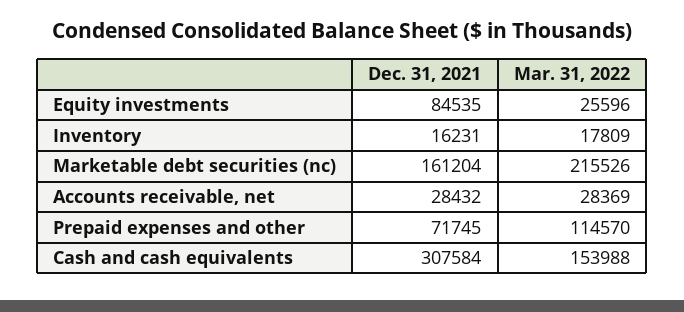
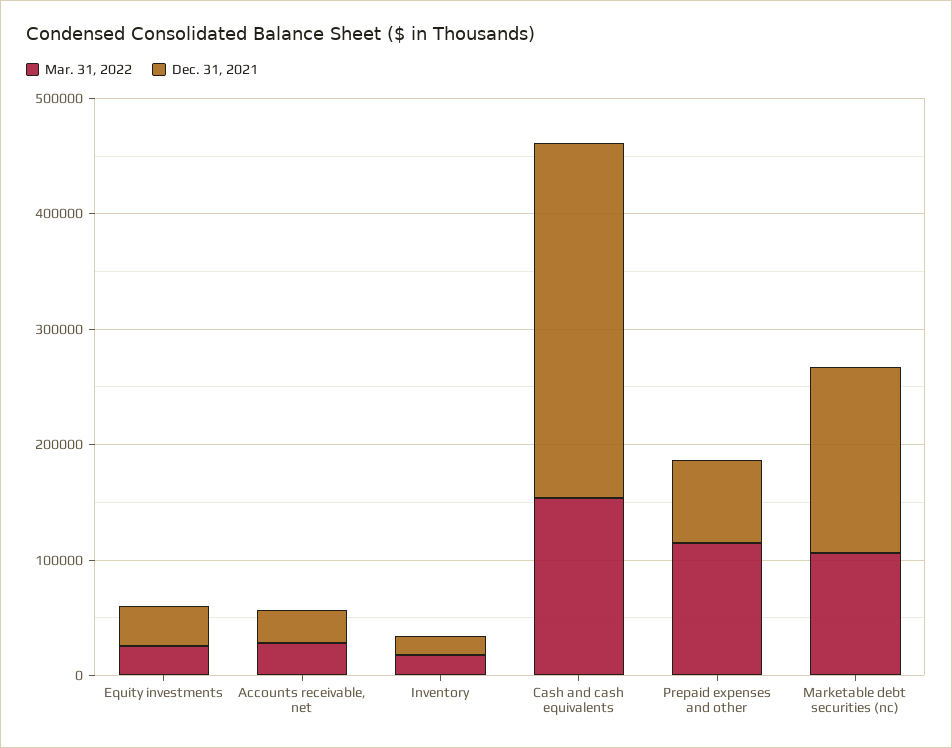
Dec. 31, 2021, Equity investments: 84535 -> 40000
Mar. 31, 2022, Marketable debt securities (nc): 215526 -> 100000

